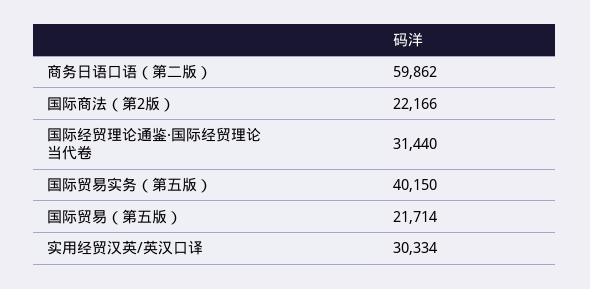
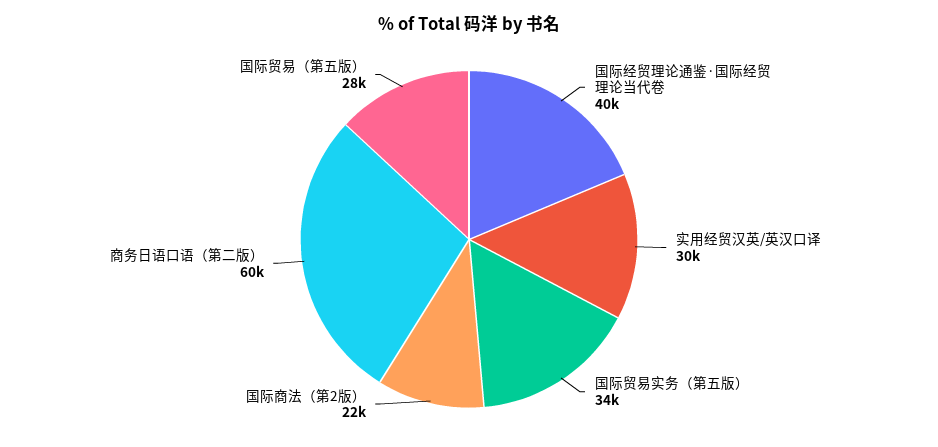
国际经贸理论通鉴·国际经贸理论当代卷: 31440 -> 40000
国际贸易实务（第五版）: 40150 -> 34000
国际贸易（第五版）: 21714 -> 28000

